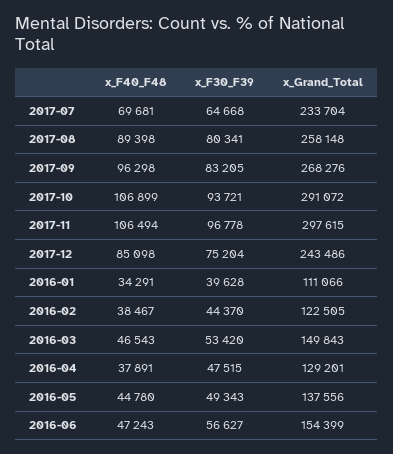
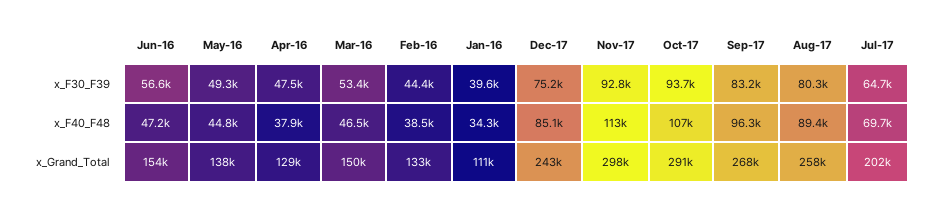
x_Grand_Total, 2017-07: 233704 -> 202000
x_F40_F48, 2017-11: 106494 -> 113000
x_F30_F39, 2017-11: 96778 -> 92800
x_Grand_Total, 2016-02: 122505 -> 133000

